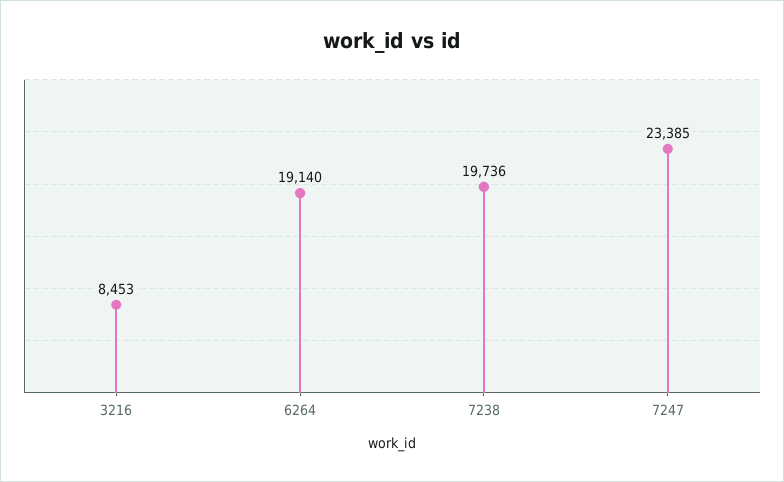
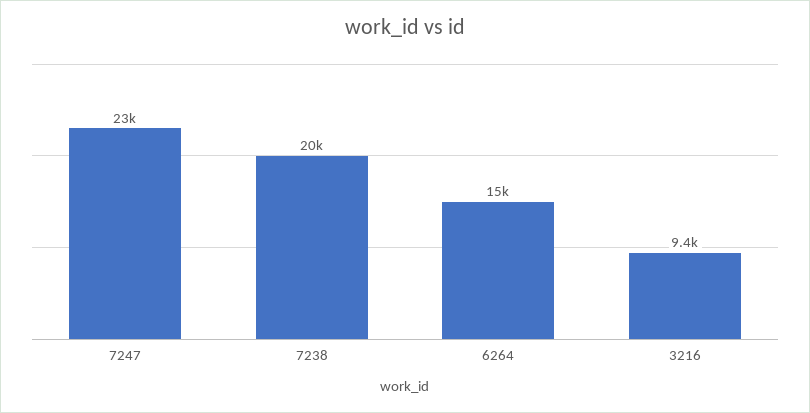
3216: 8453 -> 9400
6264: 19140 -> 15000

